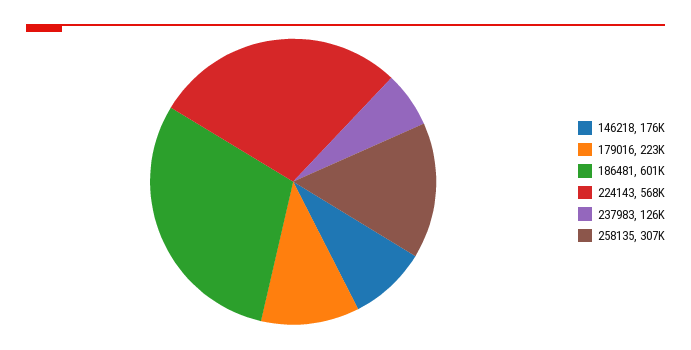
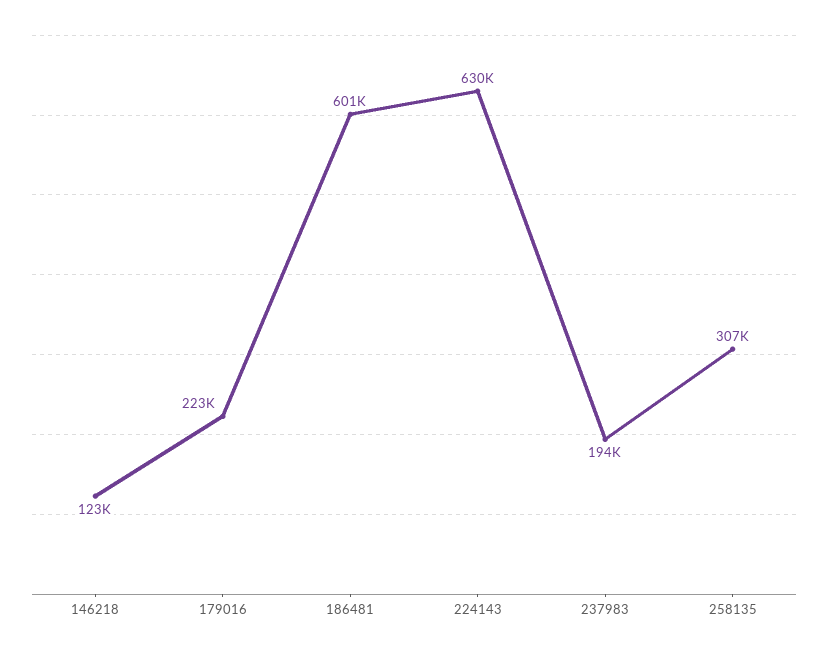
146218: 176000 -> 123000
224143: 568000 -> 630000
237983: 126000 -> 194000

